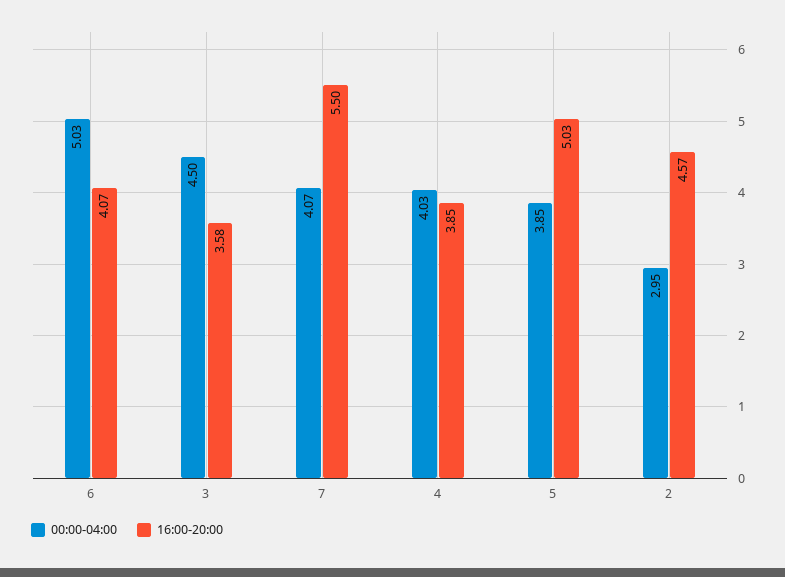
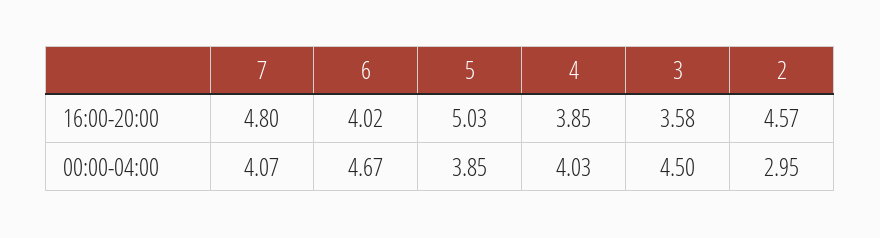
00:00-04:00, 6: 5.03 -> 4.67
16:00-20:00, 6: 4.07 -> 4.02
16:00-20:00, 7: 5.5 -> 4.8

